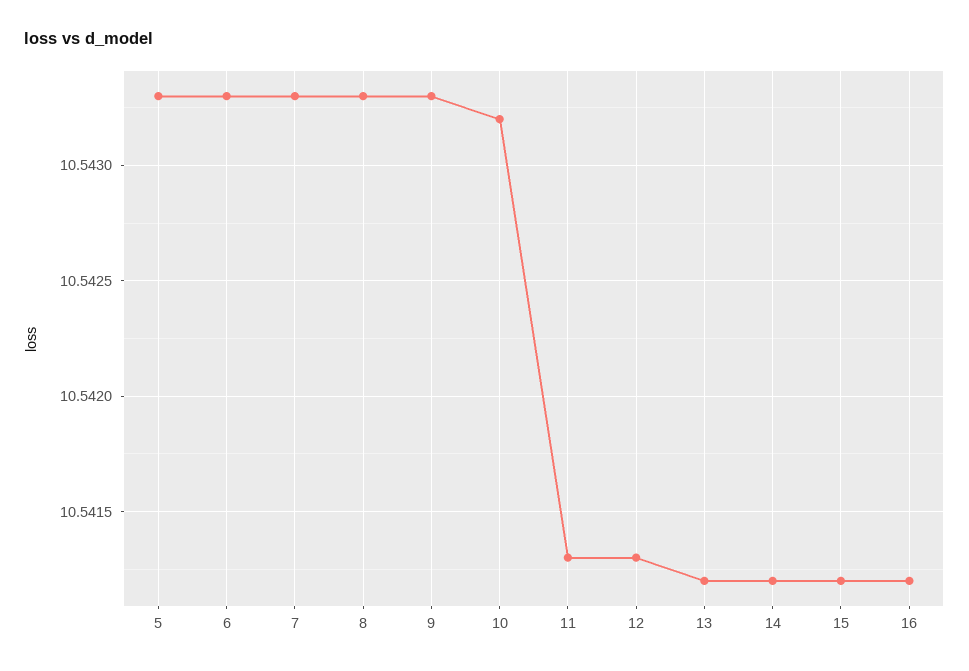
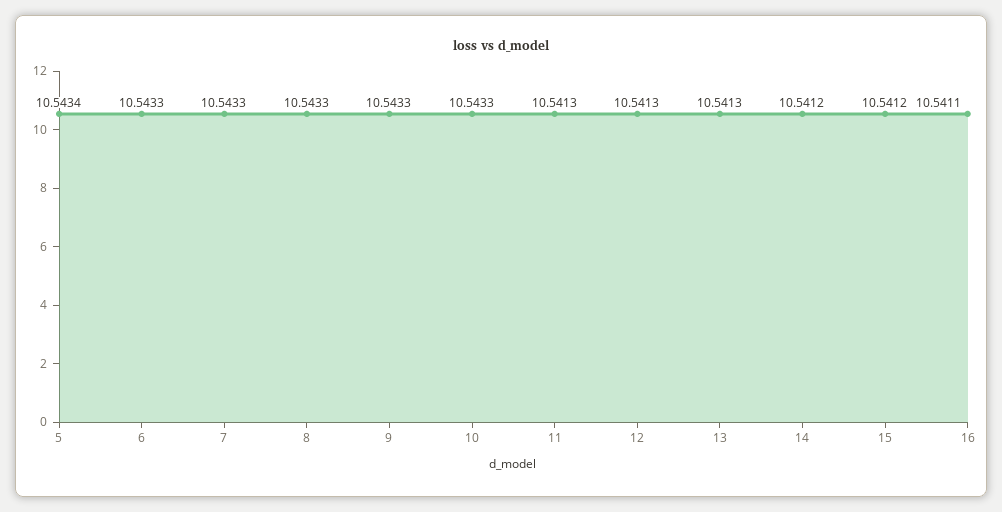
5: 10.5433 -> 10.5434
10: 10.5432 -> 10.5433
13: 10.5412 -> 10.5413
16: 10.5412 -> 10.5411

